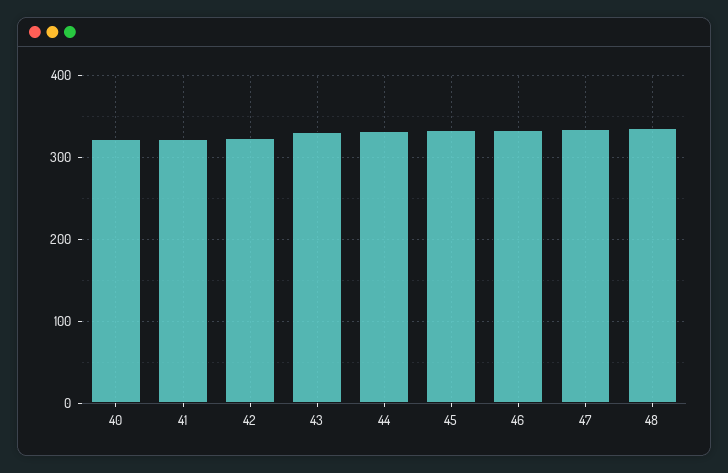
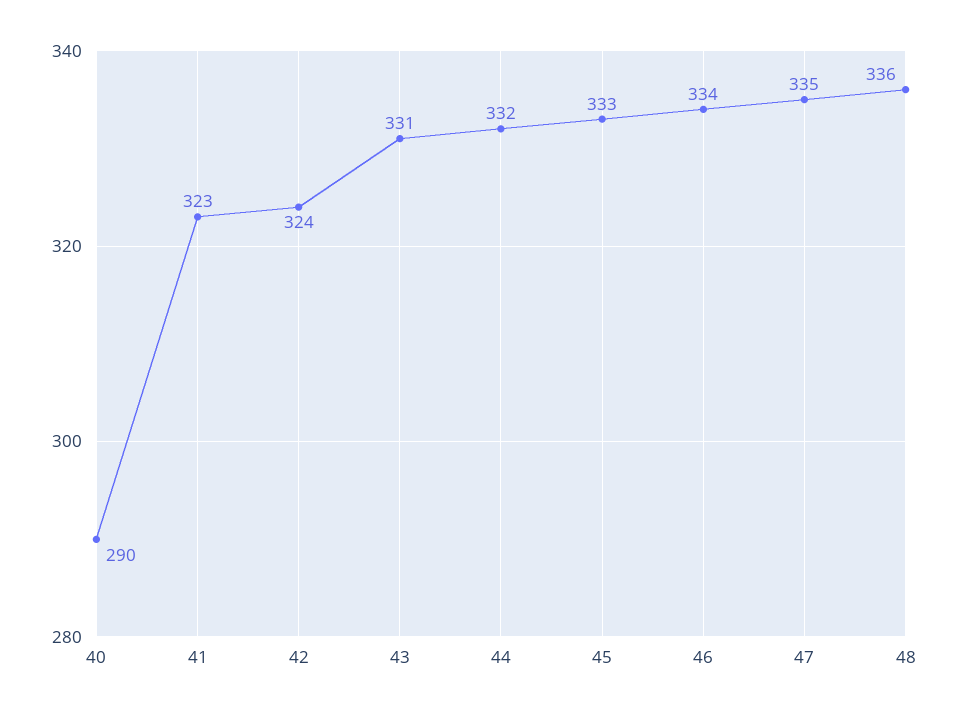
40: 320 -> 290

